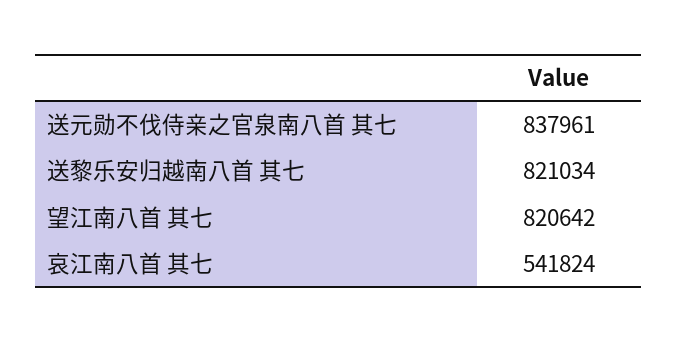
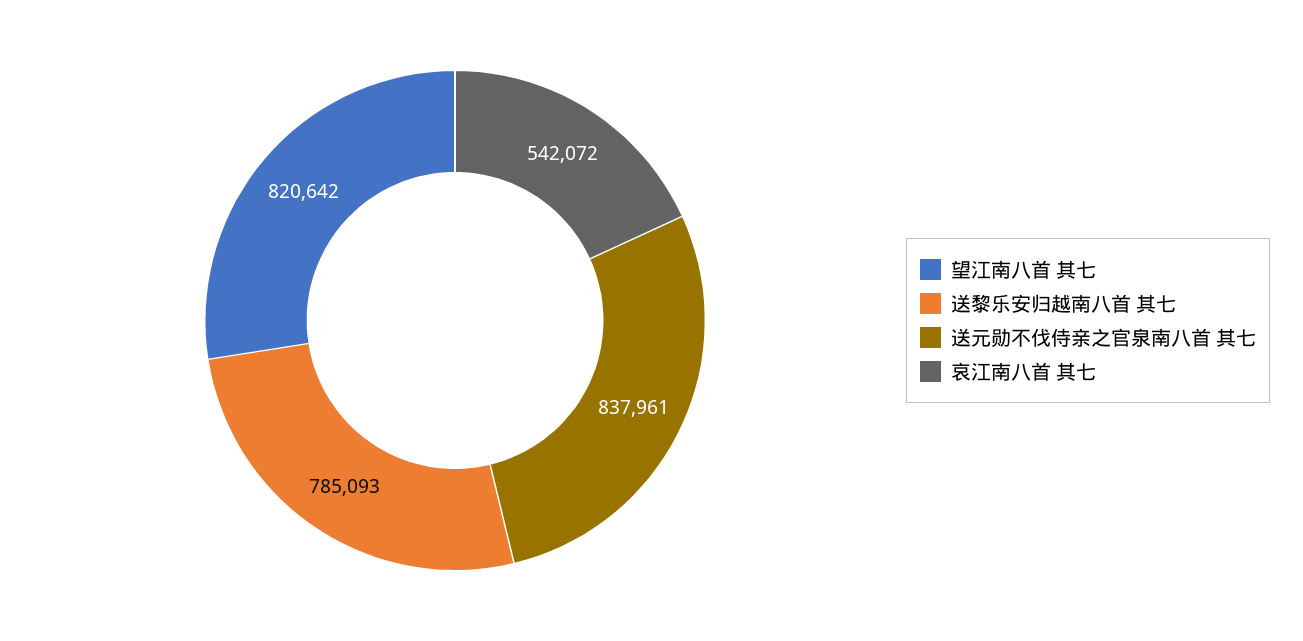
送黎乐安归越南八首 其七: 821034 -> 785093
哀江南八首 其七: 541824 -> 542072

